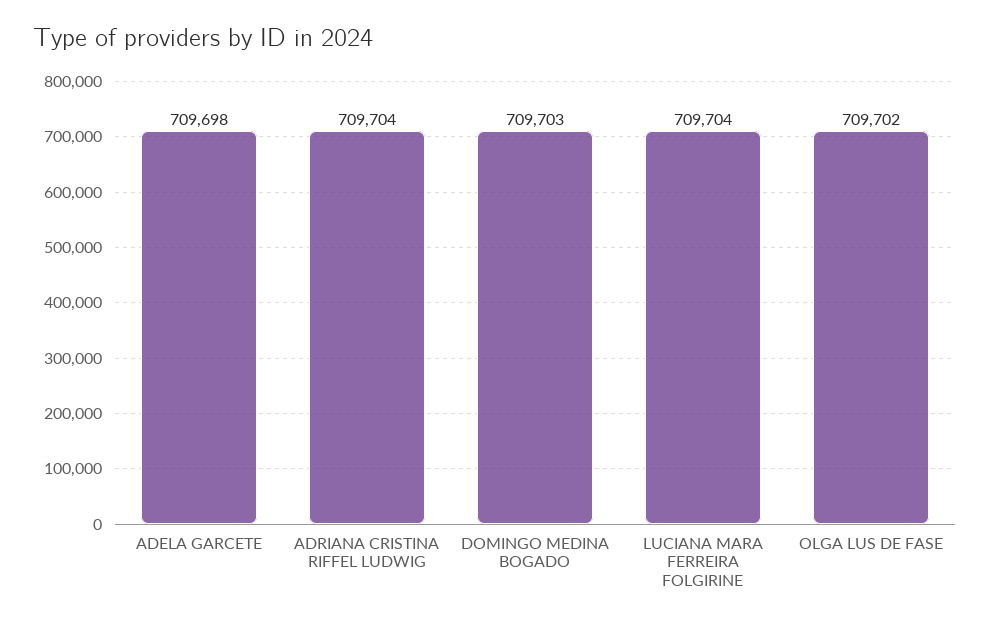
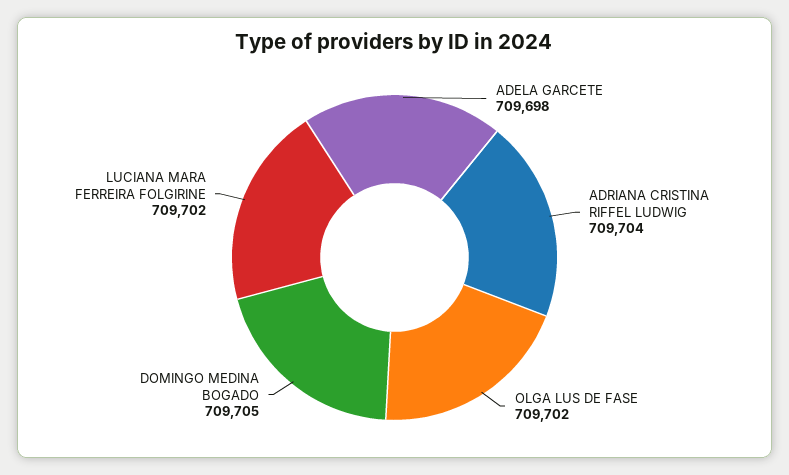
DOMINGO MEDINA BOGADO: 709703 -> 709705
LUCIANA MARA FERREIRA FOLGIRINE: 709704 -> 709702

